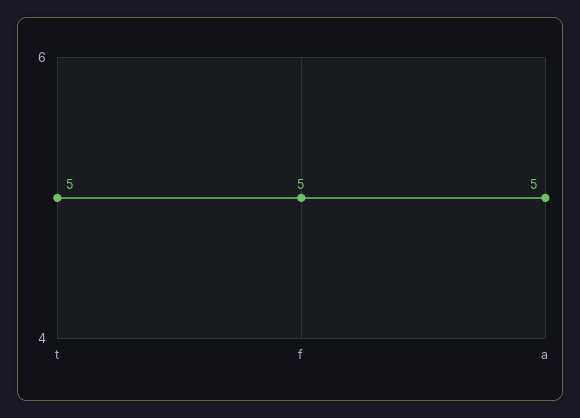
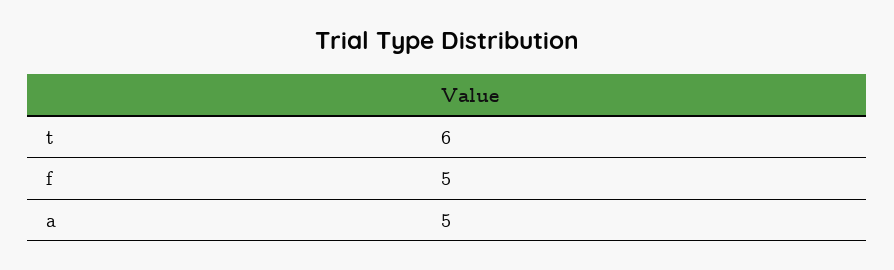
t: 5 -> 6

